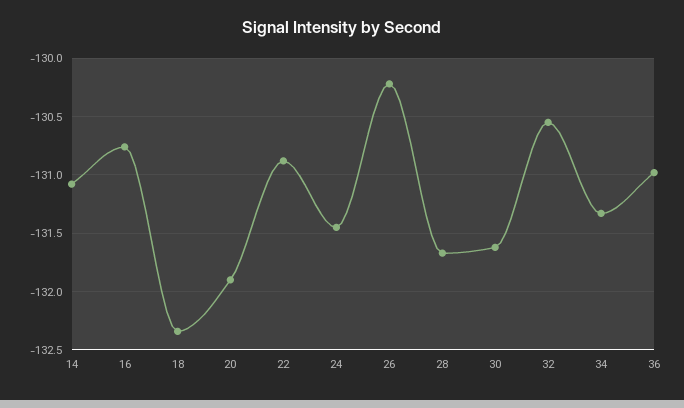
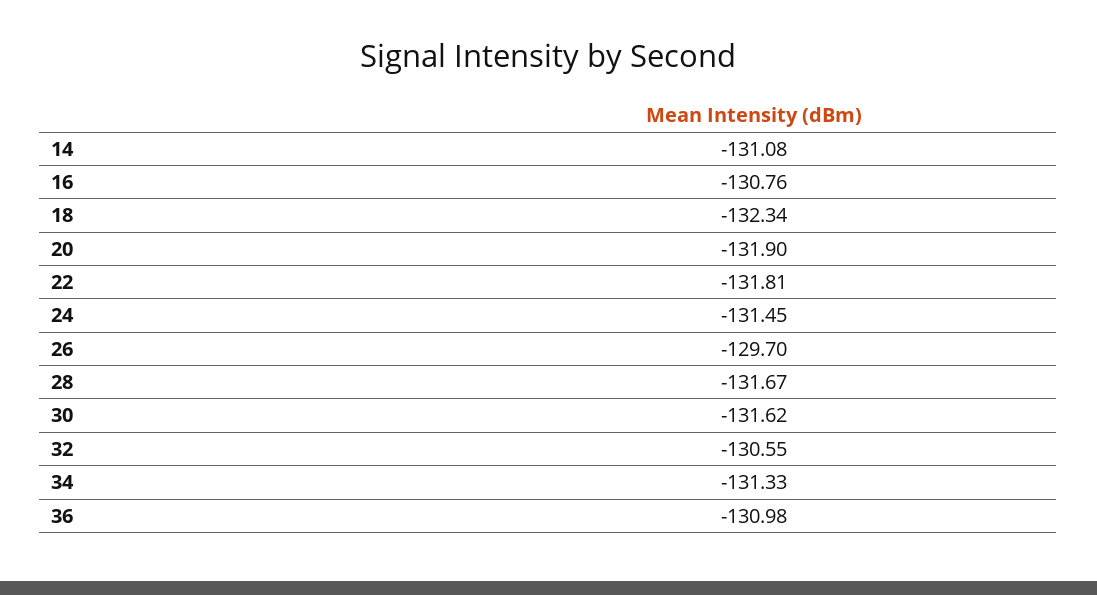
22: -130.9 -> -131.81
26: -130.2 -> -129.7

